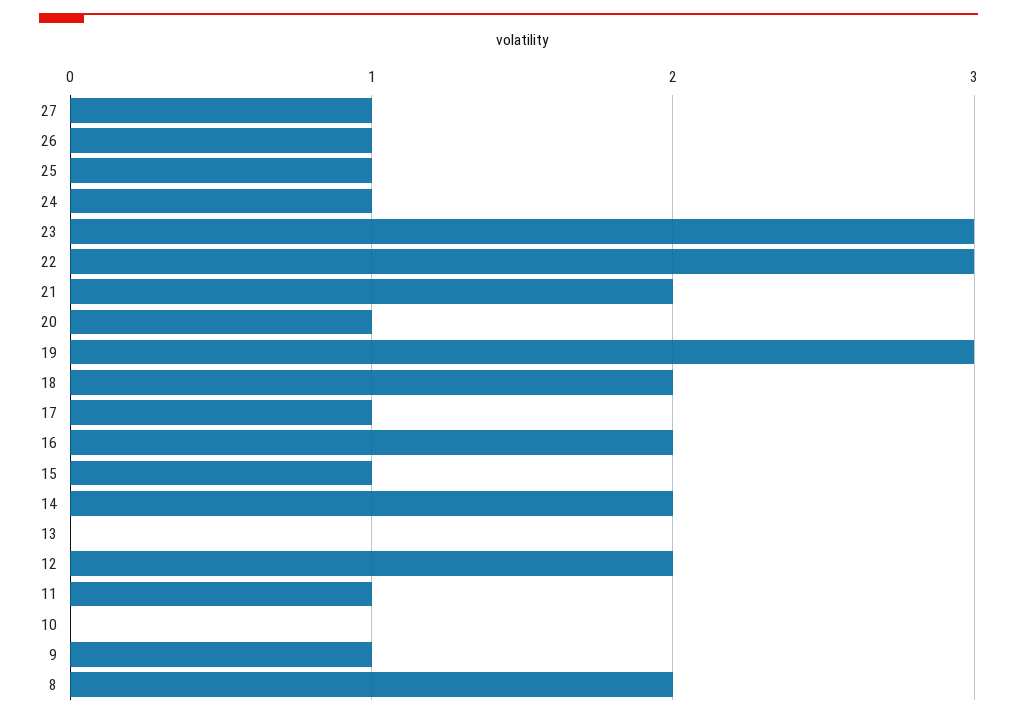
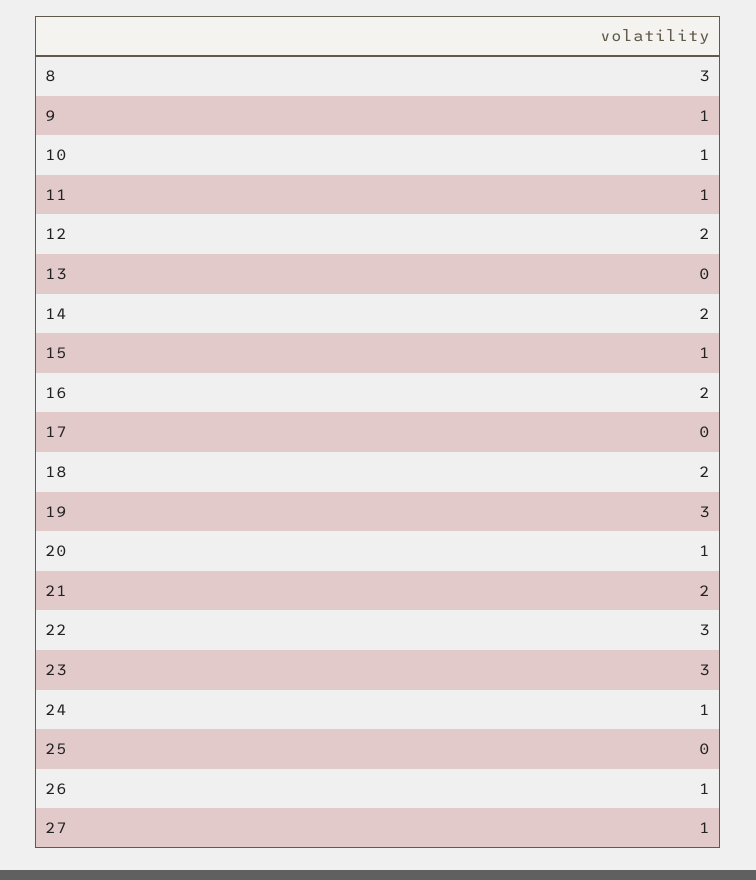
25: 1 -> 0
17: 1 -> 0
10: 0 -> 1
8: 2 -> 3

